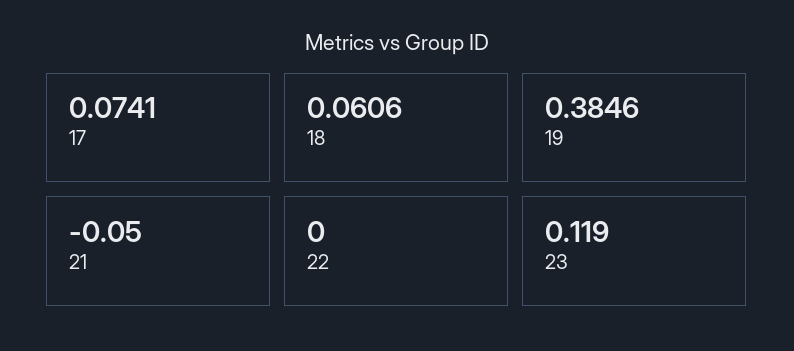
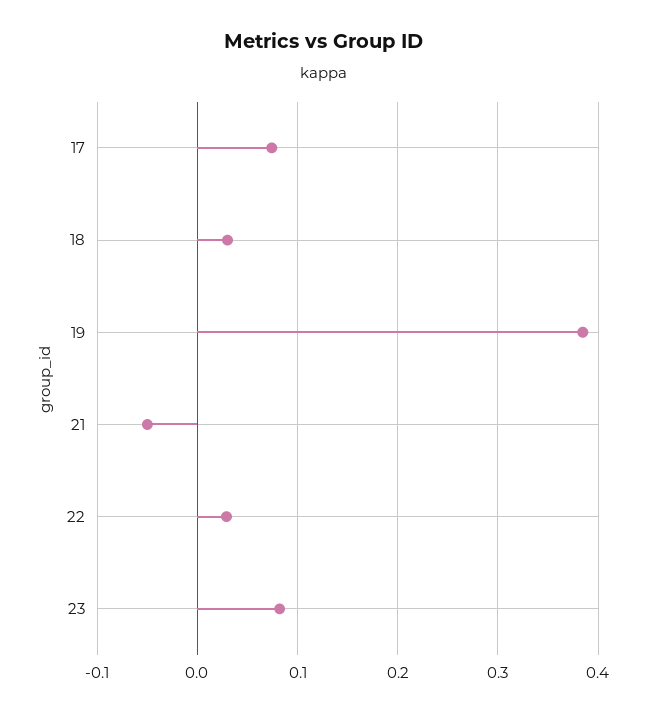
18: 0.0606 -> 0.03
22: 0 -> 0.03
23: 0.119 -> 0.08

